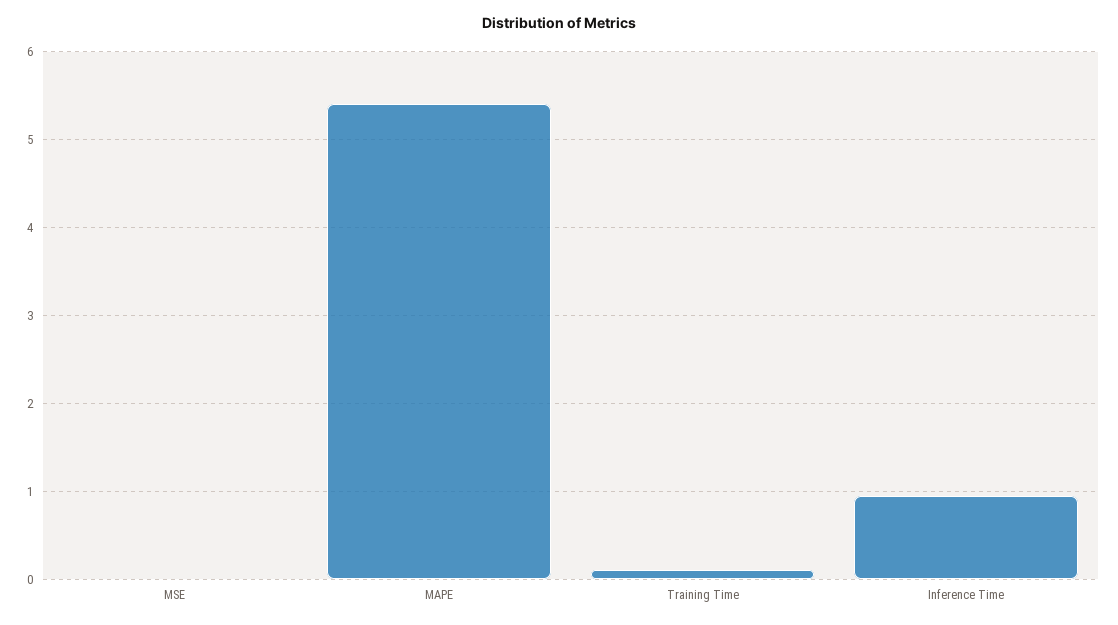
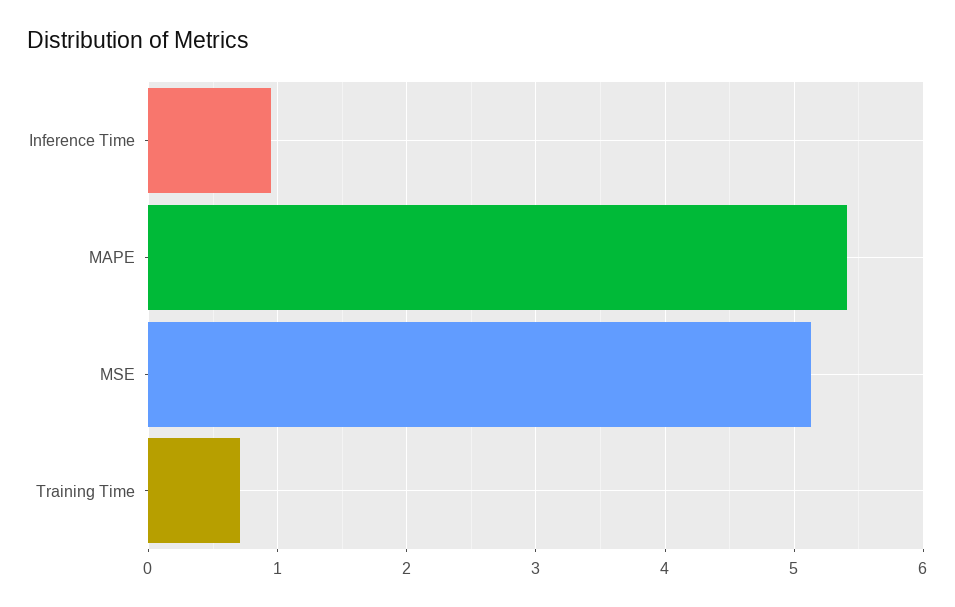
MSE: 0 -> 5.1
Training Time: 0.1 -> 0.7

